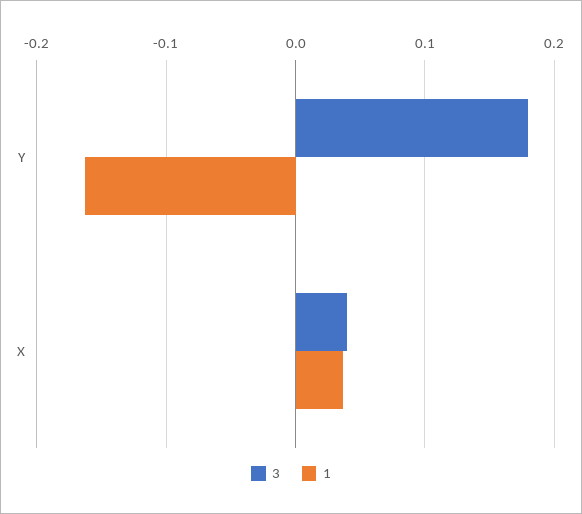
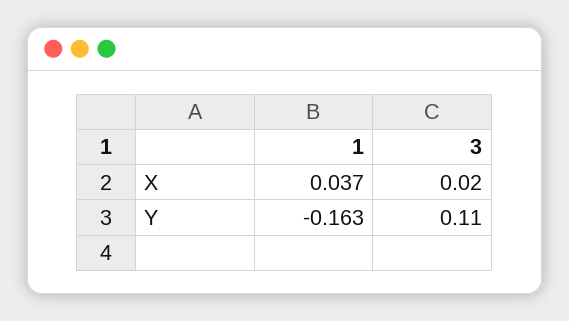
3, Y: 0.18 -> 0.11
3, X: 0.04 -> 0.02

